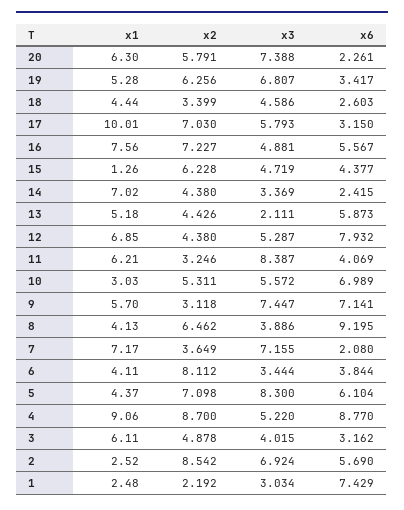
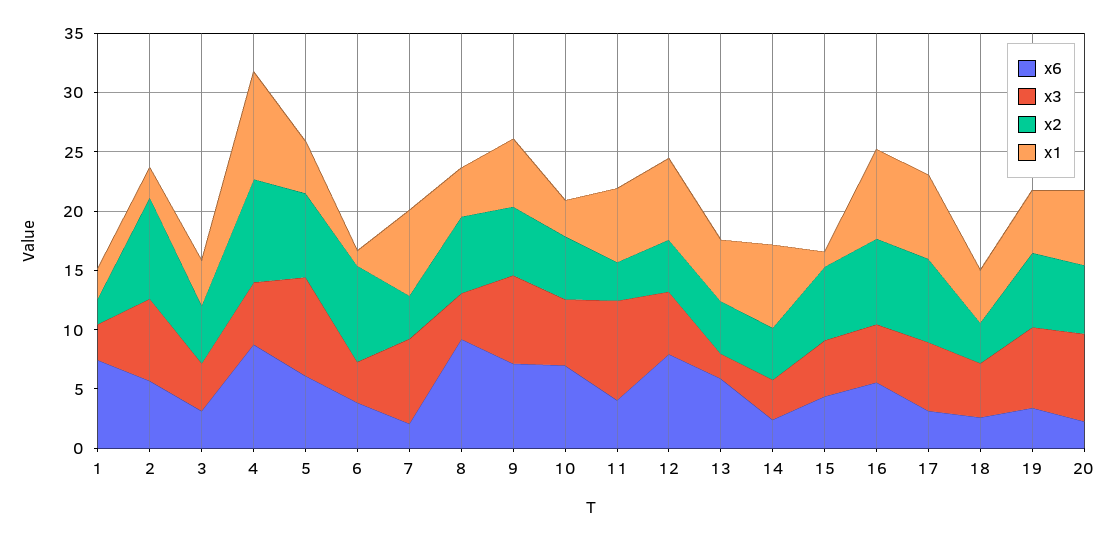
x1, 17: 10.01 -> 7
x2, 9: 3.118 -> 6
x1, 6: 4.11 -> 1
x1, 3: 6.11 -> 4

